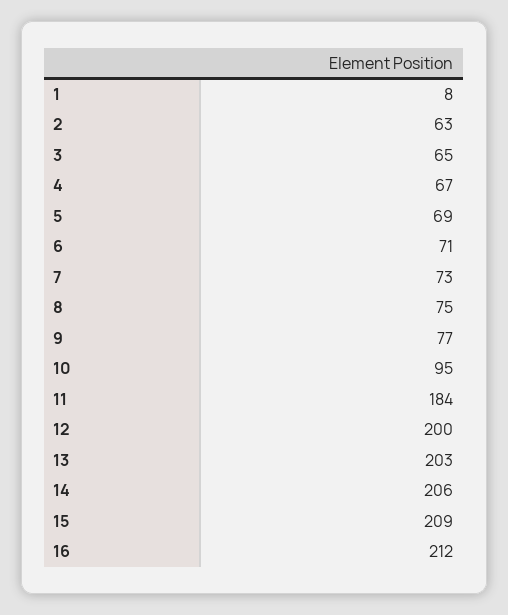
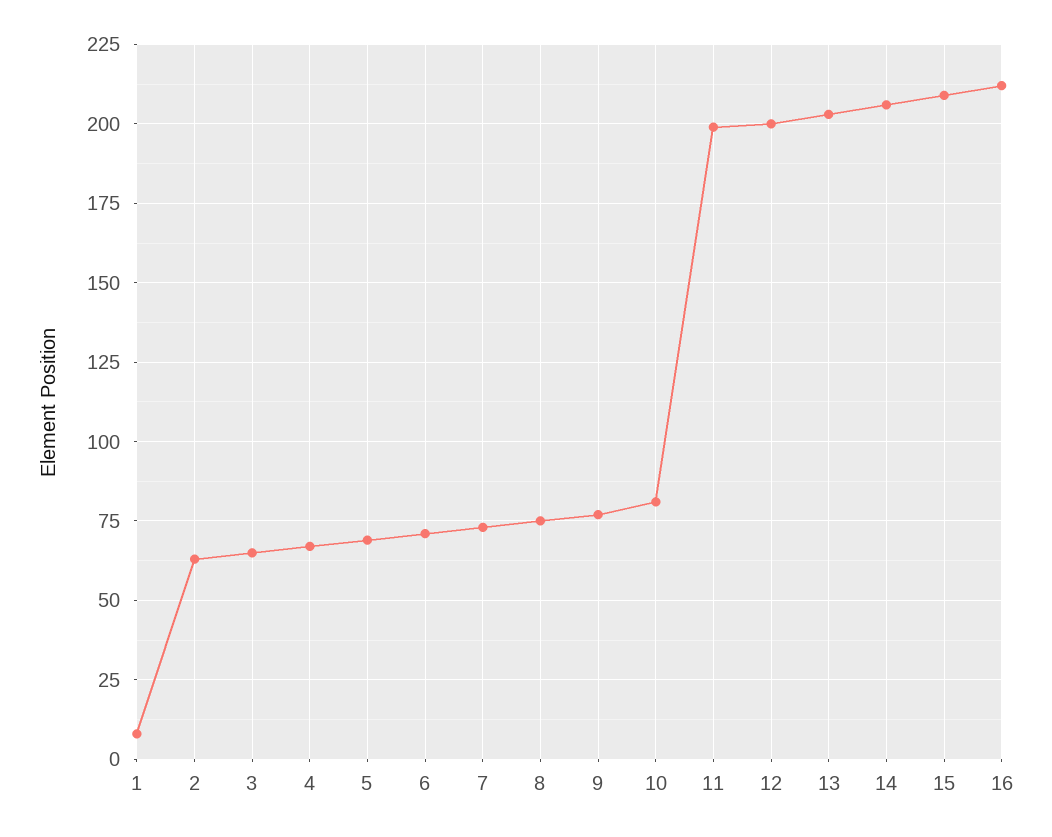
10: 95 -> 80
11: 184 -> 200

